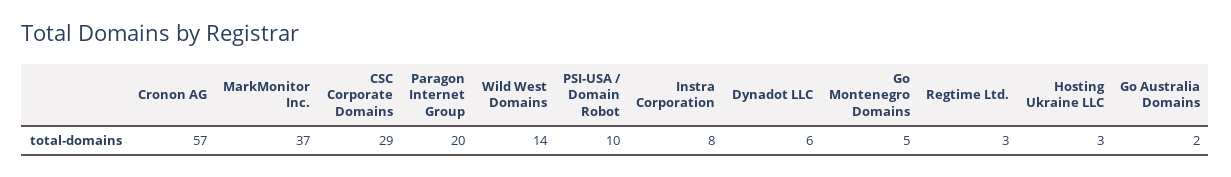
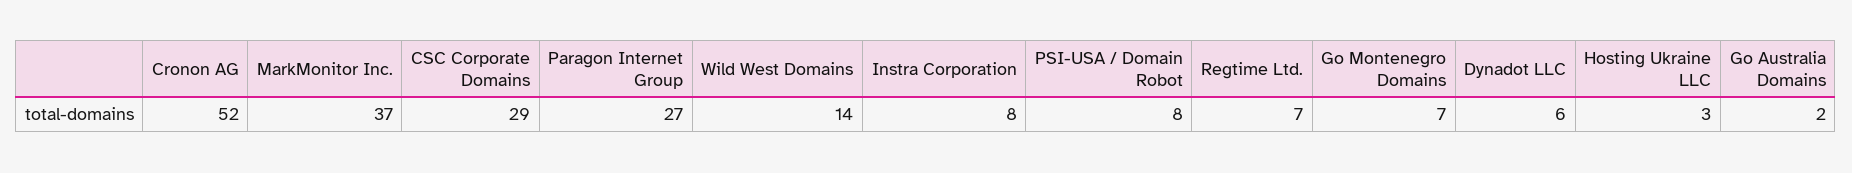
Cronon AG: 57 -> 52
Paragon Internet Group: 20 -> 27
PSI-USA / Domain Robot: 10 -> 8
Go Montenegro Domains: 5 -> 7
Regtime Ltd.: 3 -> 7

